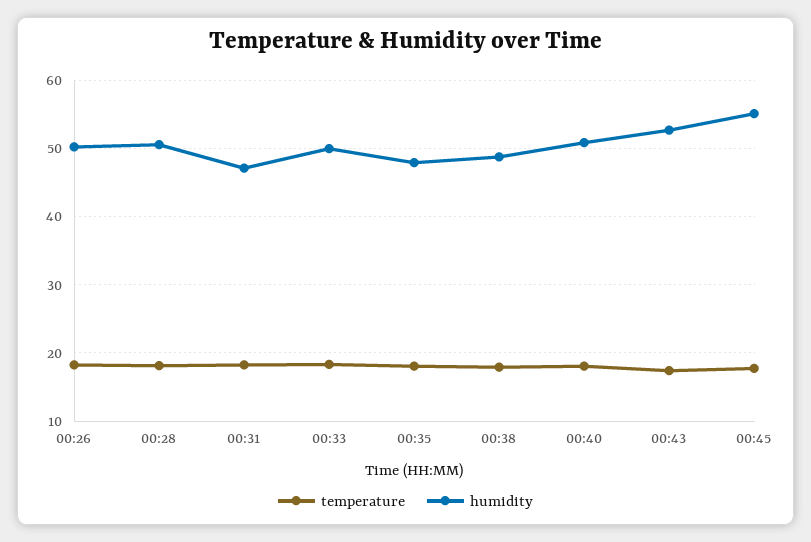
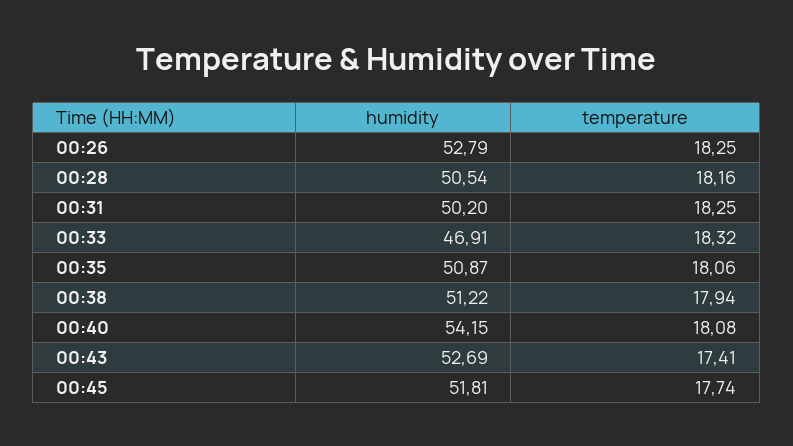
humidity, 00:26: 50 -> 52.79
humidity, 00:31: 47 -> 50.2
humidity, 00:33: 50 -> 46.91
humidity, 00:35: 48 -> 50.87
humidity, 00:38: 49 -> 51.22
humidity, 00:40: 51 -> 54.15
humidity, 00:45: 55 -> 51.81

